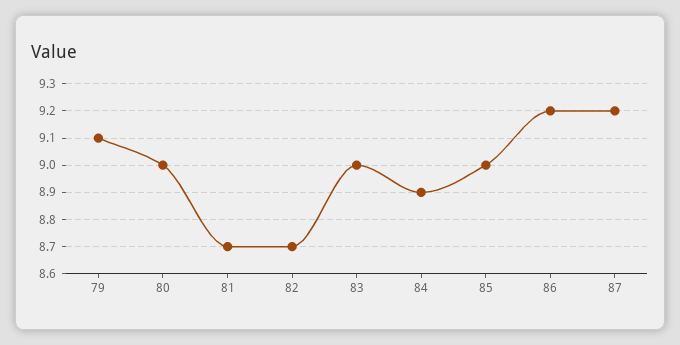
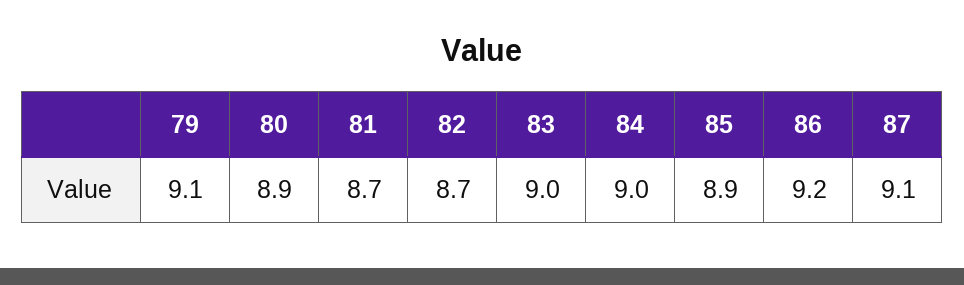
80: 9 -> 8.9
84: 8.9 -> 9
85: 9 -> 8.9
87: 9.2 -> 9.1

